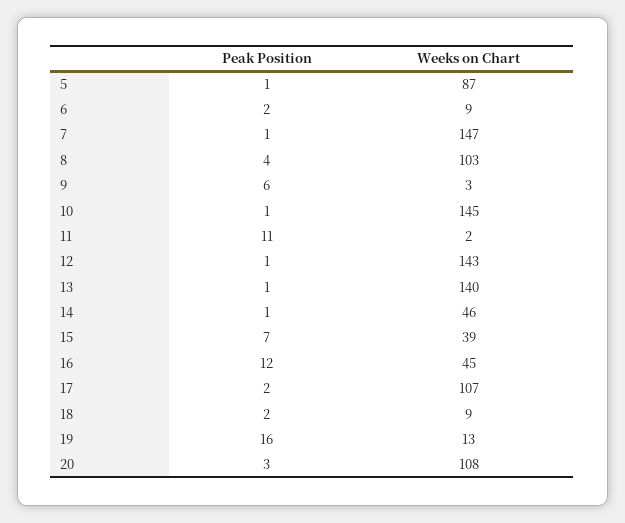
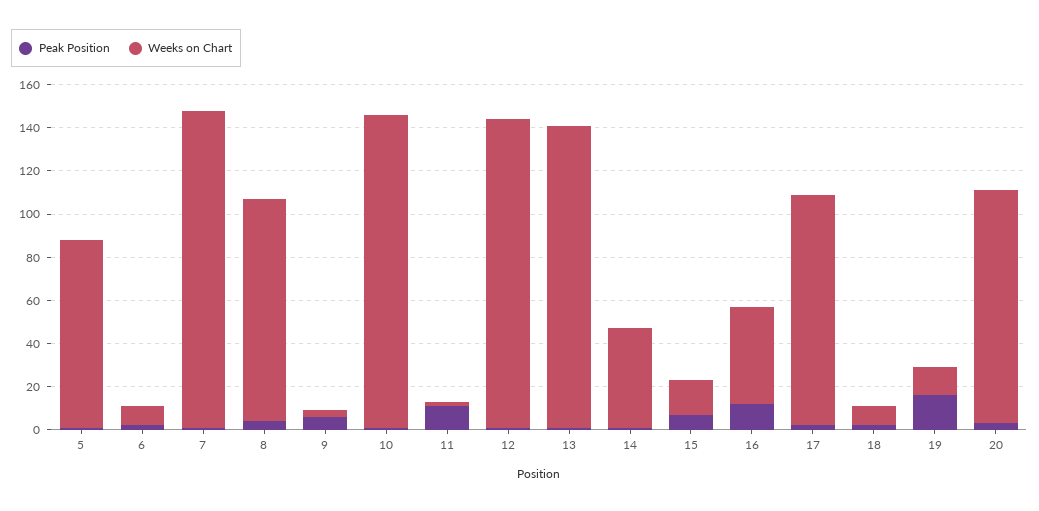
Weeks on Chart, 15: 39 -> 15

